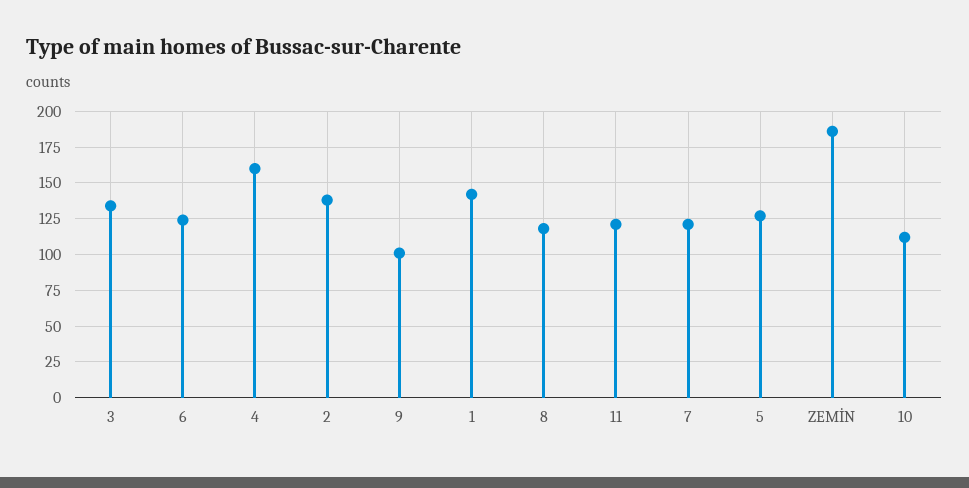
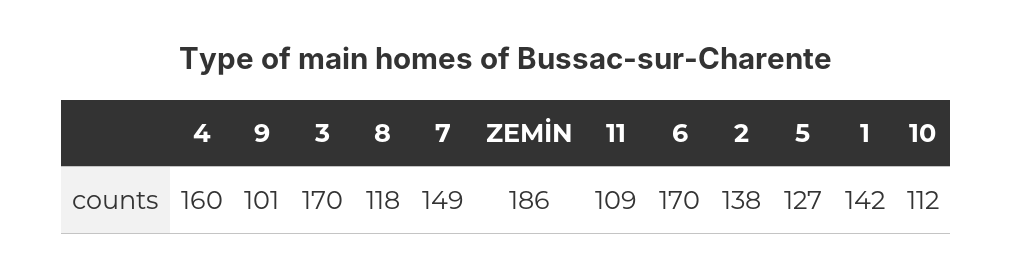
3: 135 -> 170
6: 125 -> 170
11: 120 -> 109
7: 120 -> 149

